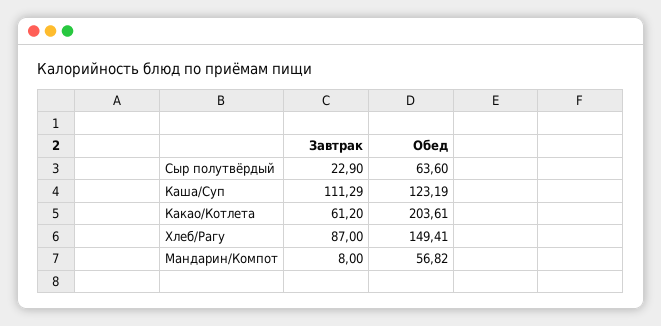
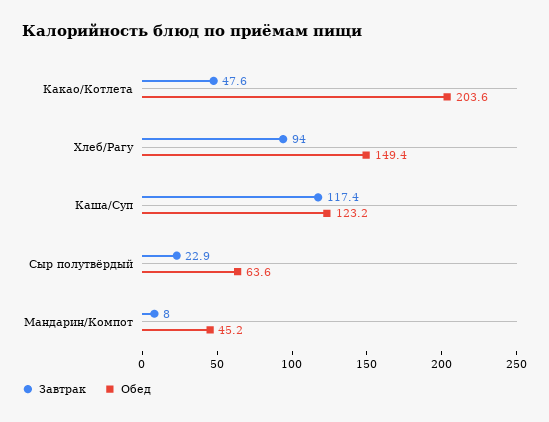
Завтрак, Каша/Суп: 111.29 -> 117.4
Завтрак, Какао/Котлета: 61.2 -> 47.6
Завтрак, Хлеб/Рагу: 87 -> 94
Обед, Мандарин/Компот: 56.82 -> 45.2

